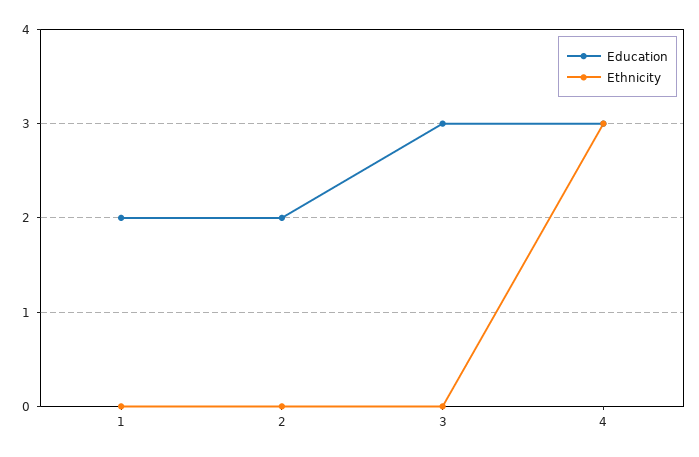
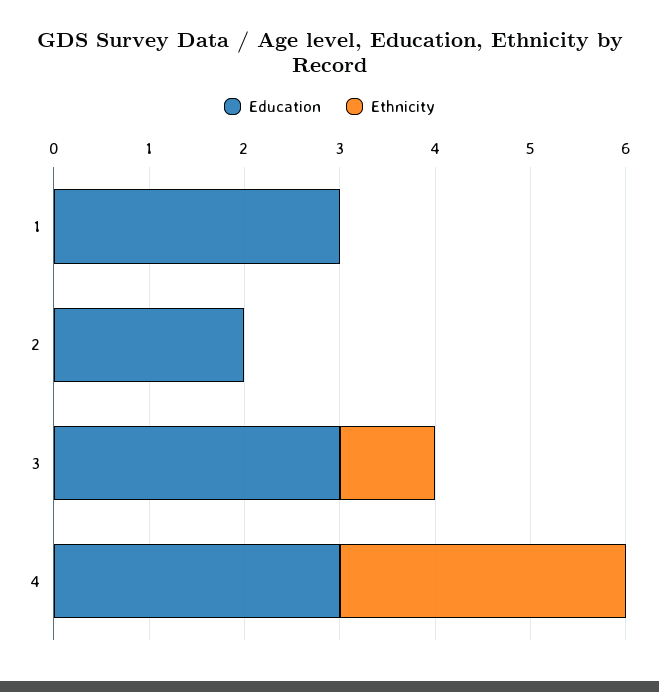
Education, 1: 2 -> 3
Ethnicity, 3: 0 -> 1

